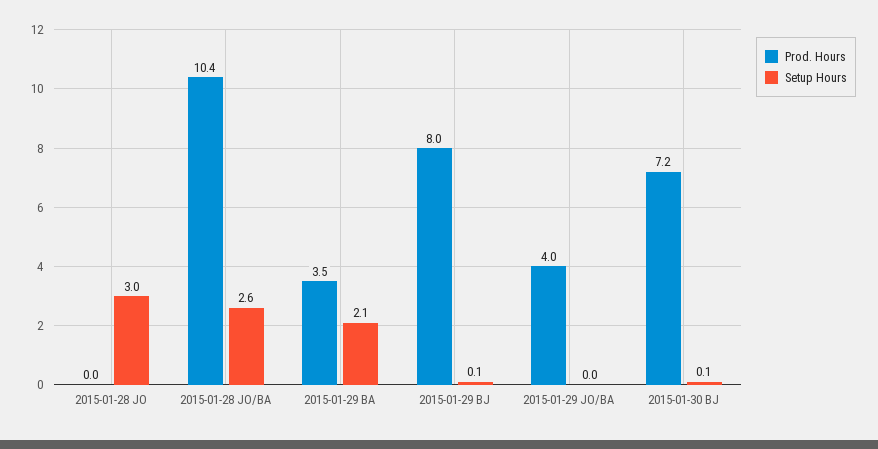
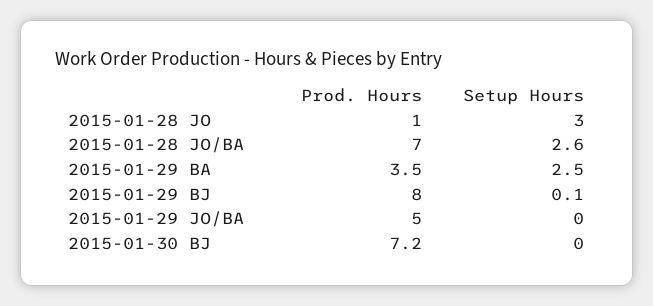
Prod. Hours, 2015-01-28 JO: 0 -> 1
Prod. Hours, 2015-01-28 JO/BA: 10.4 -> 7
Setup Hours, 2015-01-29 BA: 2.1 -> 2.5
Prod. Hours, 2015-01-29 JO/BA: 4 -> 5
Setup Hours, 2015-01-30 BJ: 0.1 -> 0

